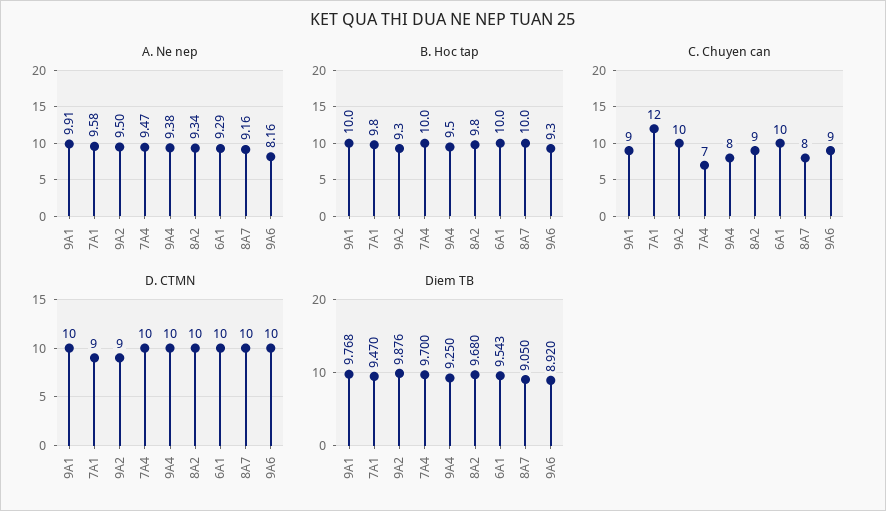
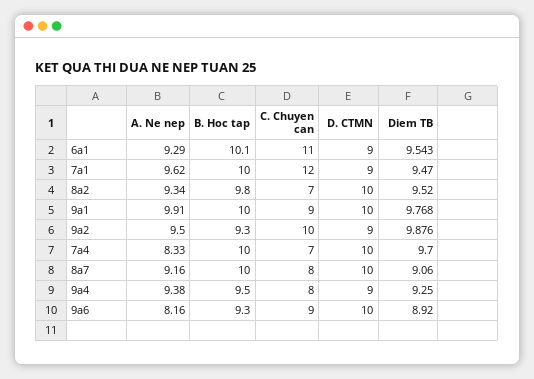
A. Ne nep, 7A1: 9.58 -> 9.62
A. Ne nep, 7A4: 9.47 -> 8.33
B. Hoc tap, 7A1: 9.8 -> 10
B. Hoc tap, 6A1: 10 -> 10.1
C. Chuyen can, 8A2: 9 -> 7
C. Chuyen can, 6A1: 10 -> 11
D. CTMN, 9A4: 10 -> 9
D. CTMN, 6A1: 10 -> 9
Diem TB, 8A2: 9.68 -> 9.52
Diem TB, 8A7: 9.05 -> 9.06

